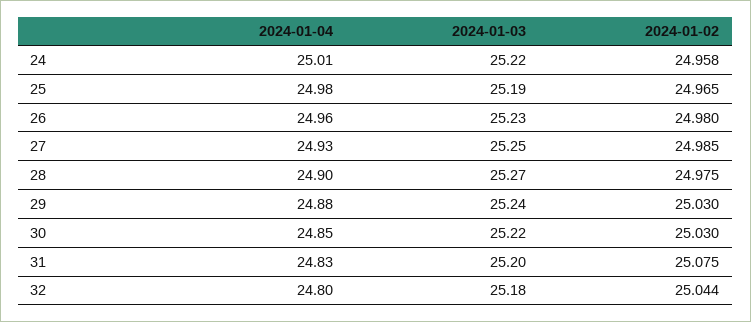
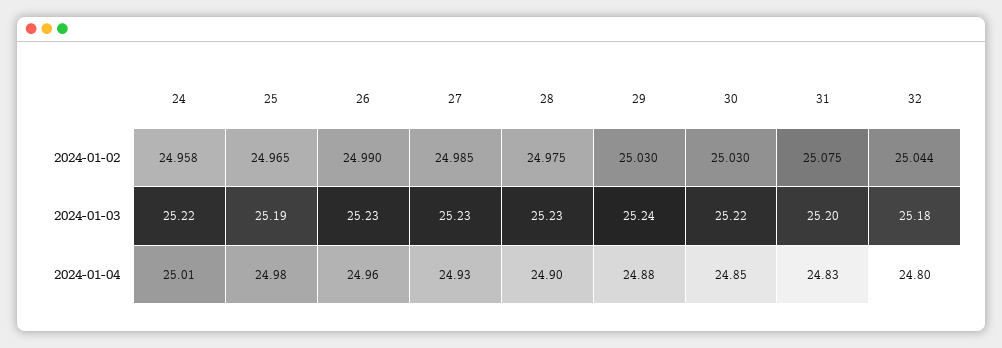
2024-01-02, 26: 24.98 -> 24.99
2024-01-03, 27: 25.25 -> 25.23
2024-01-03, 28: 25.27 -> 25.23

